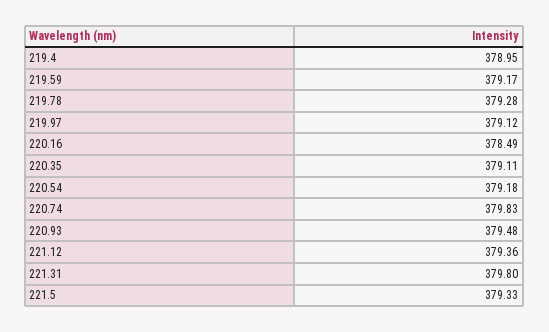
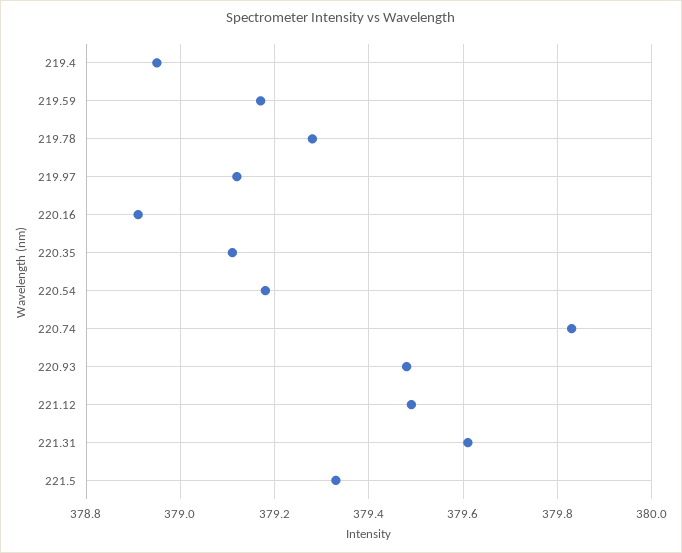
220.16: 378.49 -> 378.9
221.12: 379.36 -> 379.5
221.31: 379.8 -> 379.6

